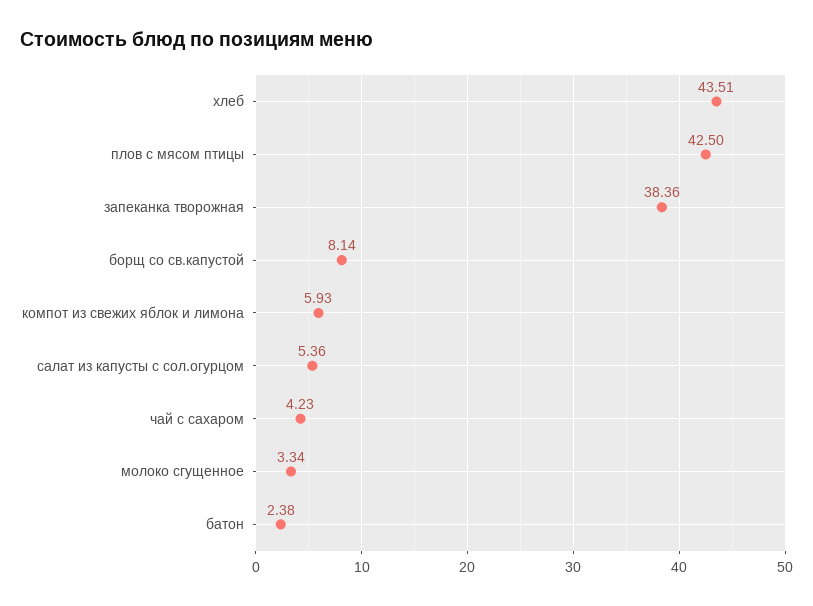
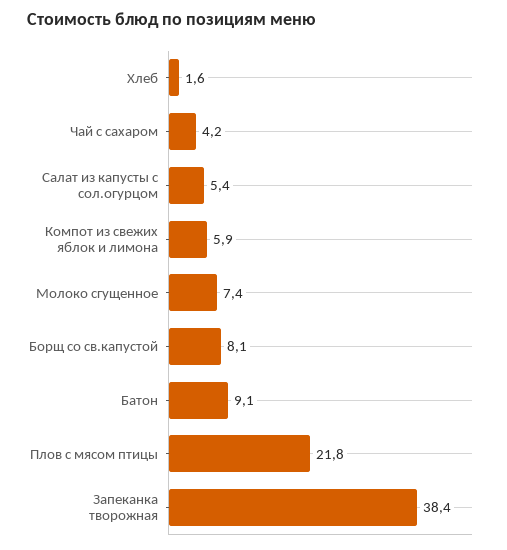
хлеб: 43.51 -> 1.6
плов с мясом птицы: 42.5 -> 21.8
молоко сгущенное: 3.34 -> 7.4
батон: 2.38 -> 9.1

